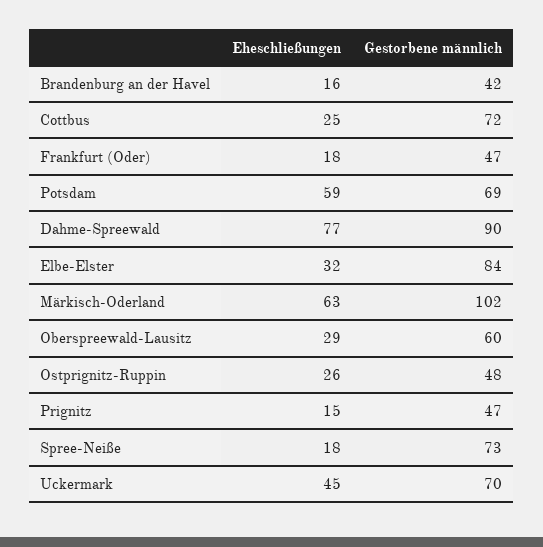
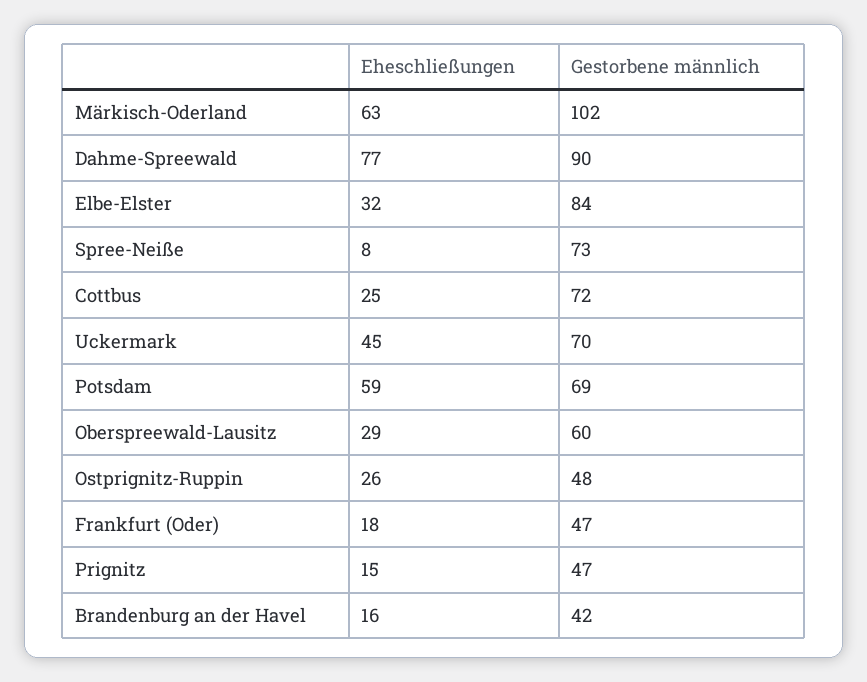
Eheschließungen, Spree-Neiße: 18 -> 8

